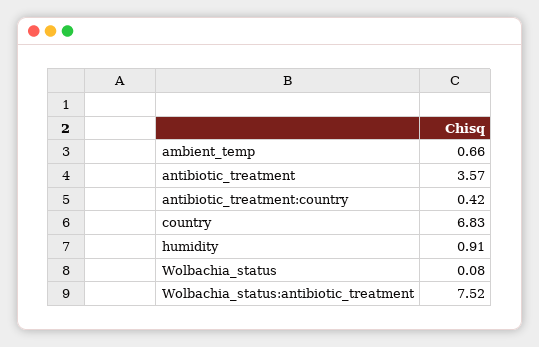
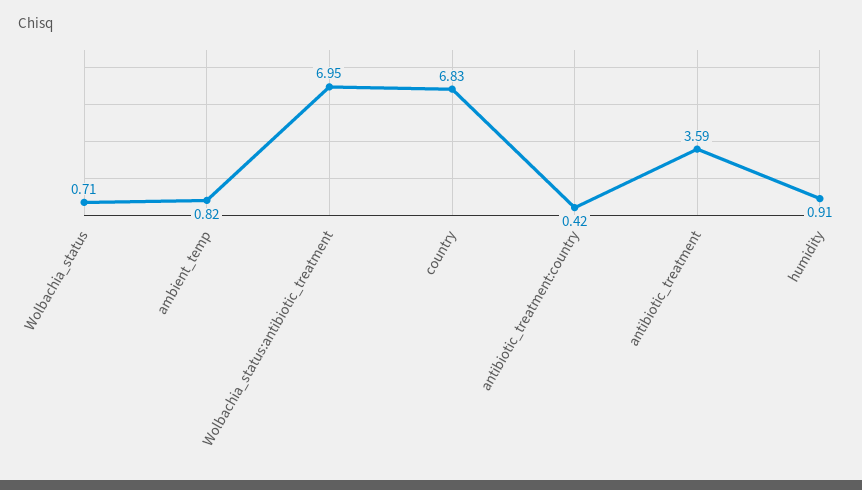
ambient_temp: 0.66 -> 0.82
antibiotic_treatment: 3.57 -> 3.59
Wolbachia_status: 0.08 -> 0.71
Wolbachia_status:antibiotic_treatment: 7.52 -> 6.95

